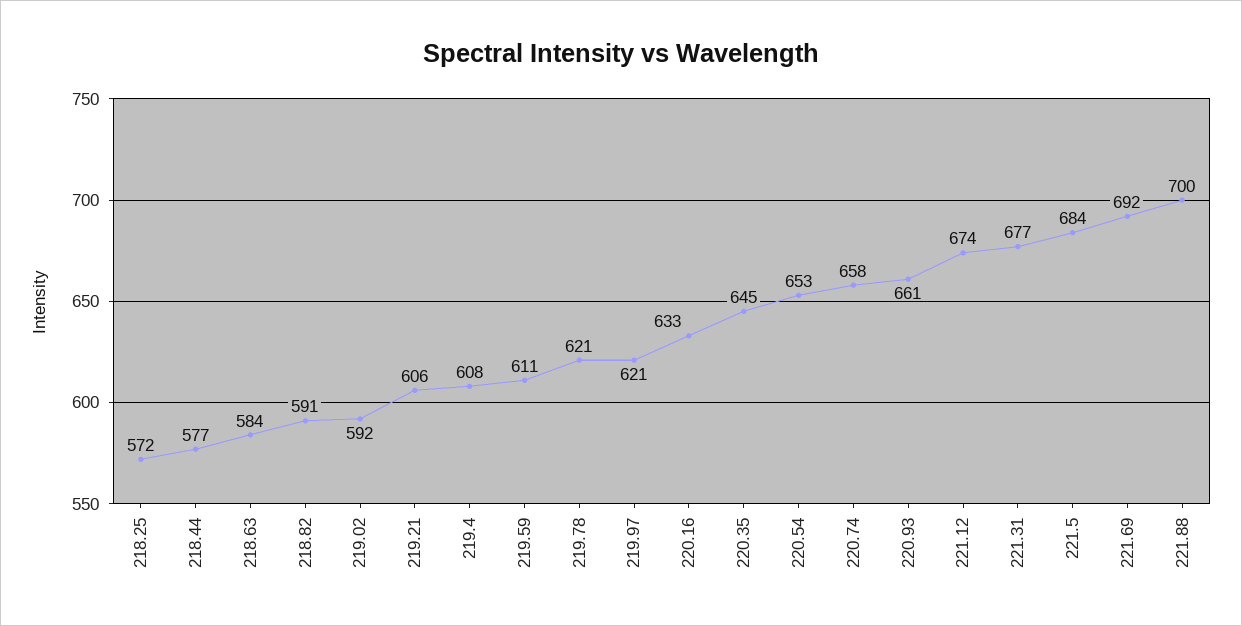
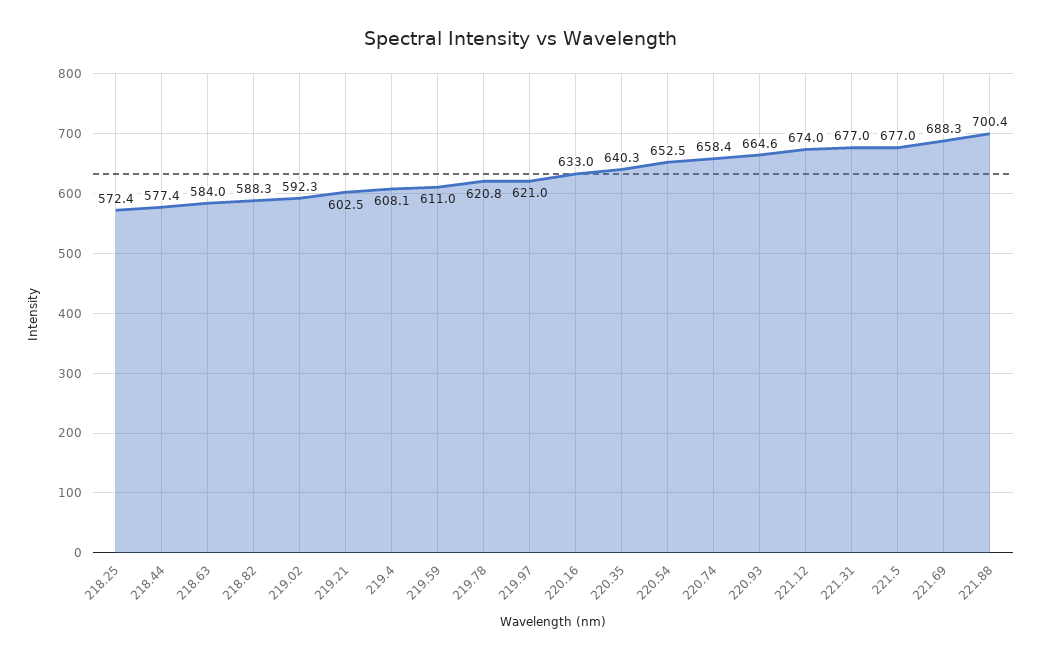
218.82: 591 -> 588.3
219.21: 606 -> 602.5
220.35: 645 -> 640.3
220.93: 661 -> 664.6
221.5: 684 -> 677
221.69: 692 -> 688.3

